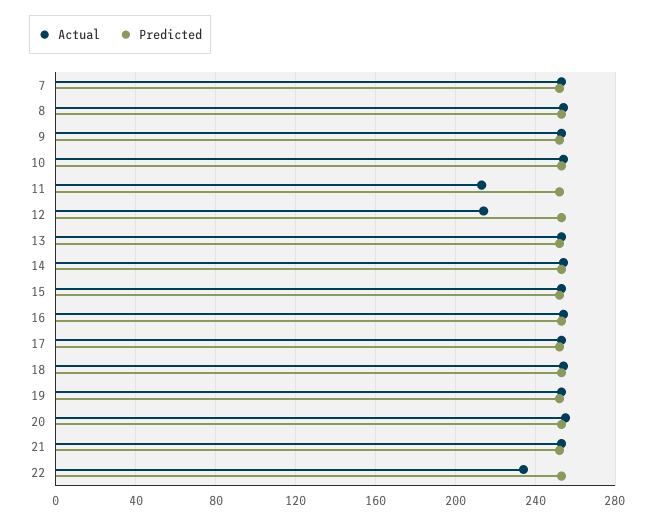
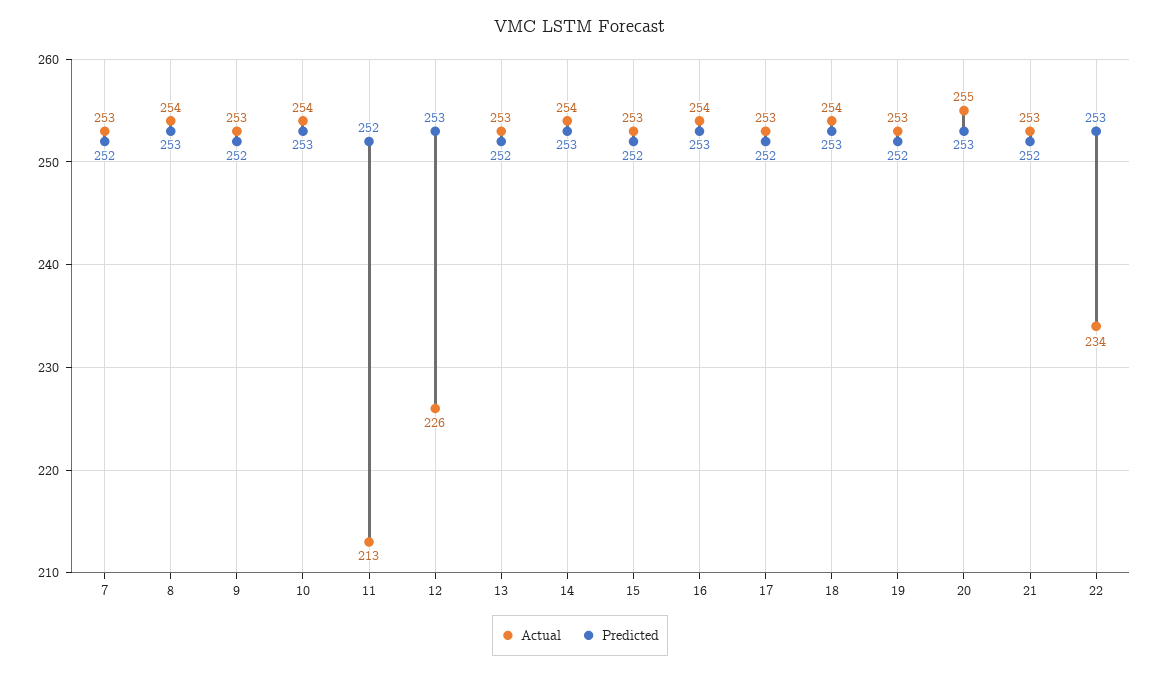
Actual, 12: 215 -> 226

